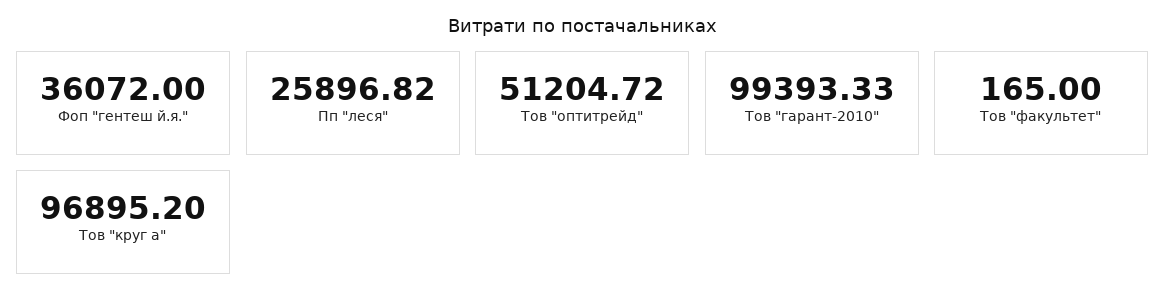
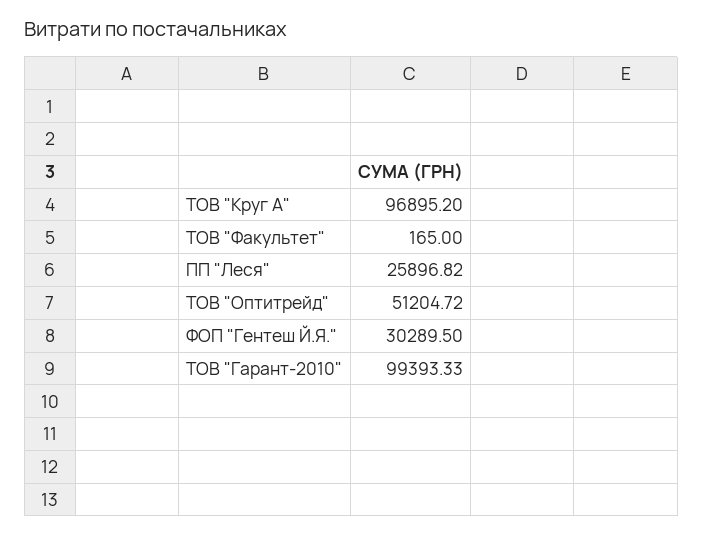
Фоп "гентеш й.я.": 36072 -> 30289.5

